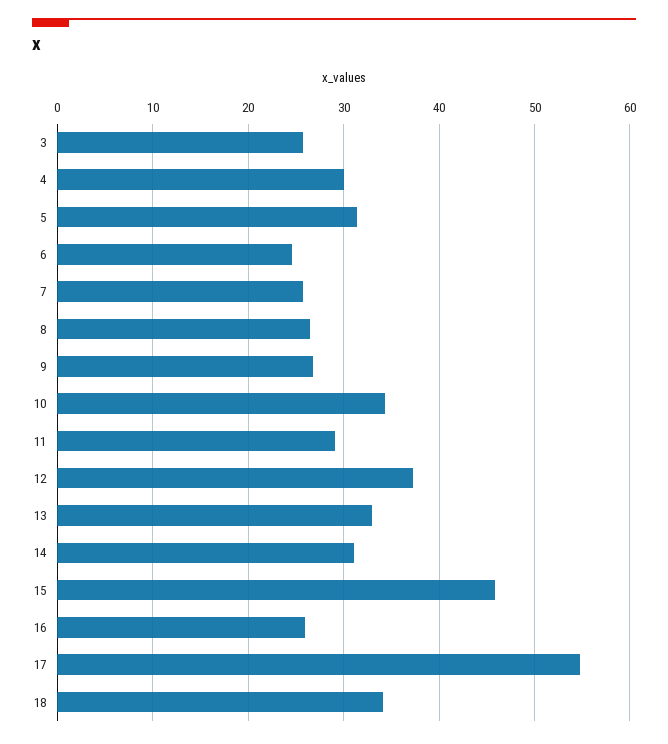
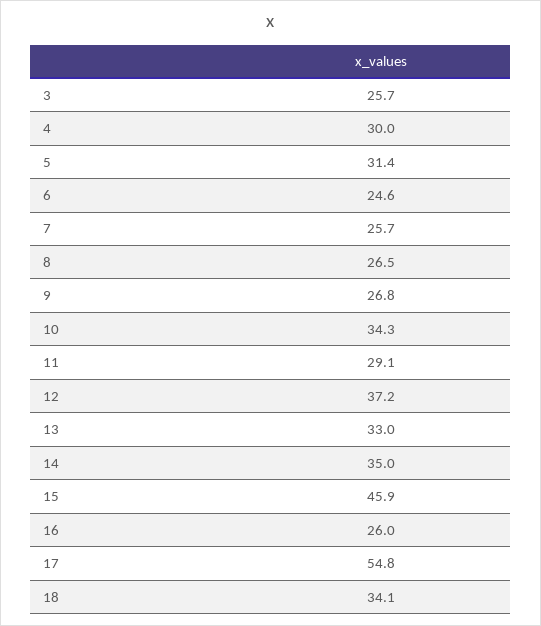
14: 31 -> 35

